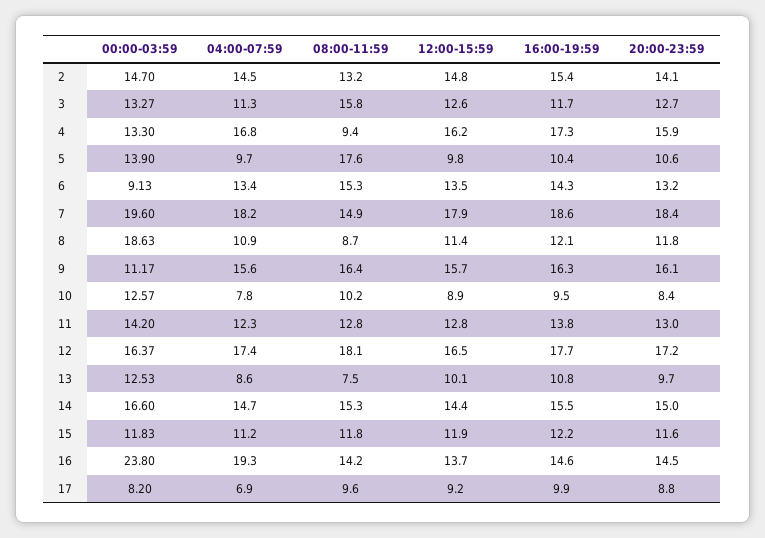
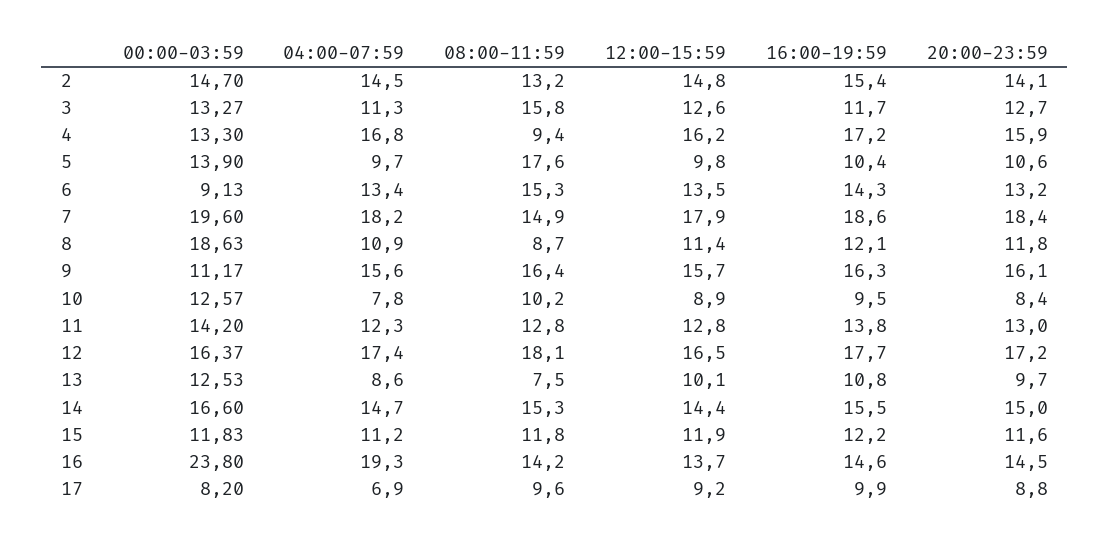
16:00-19:59, 4: 17.3 -> 17.2

